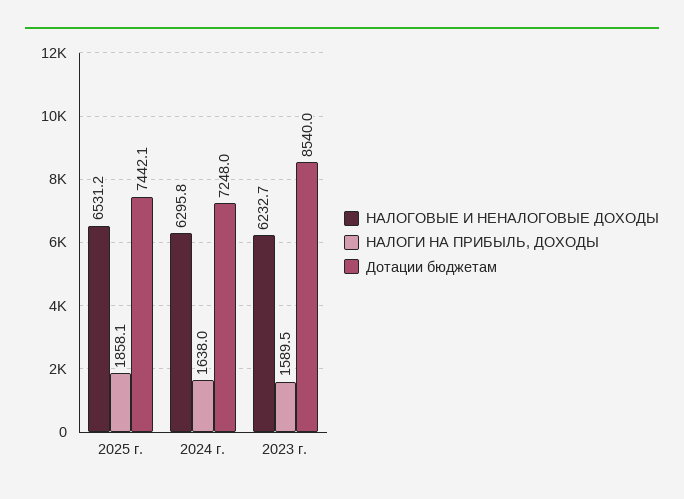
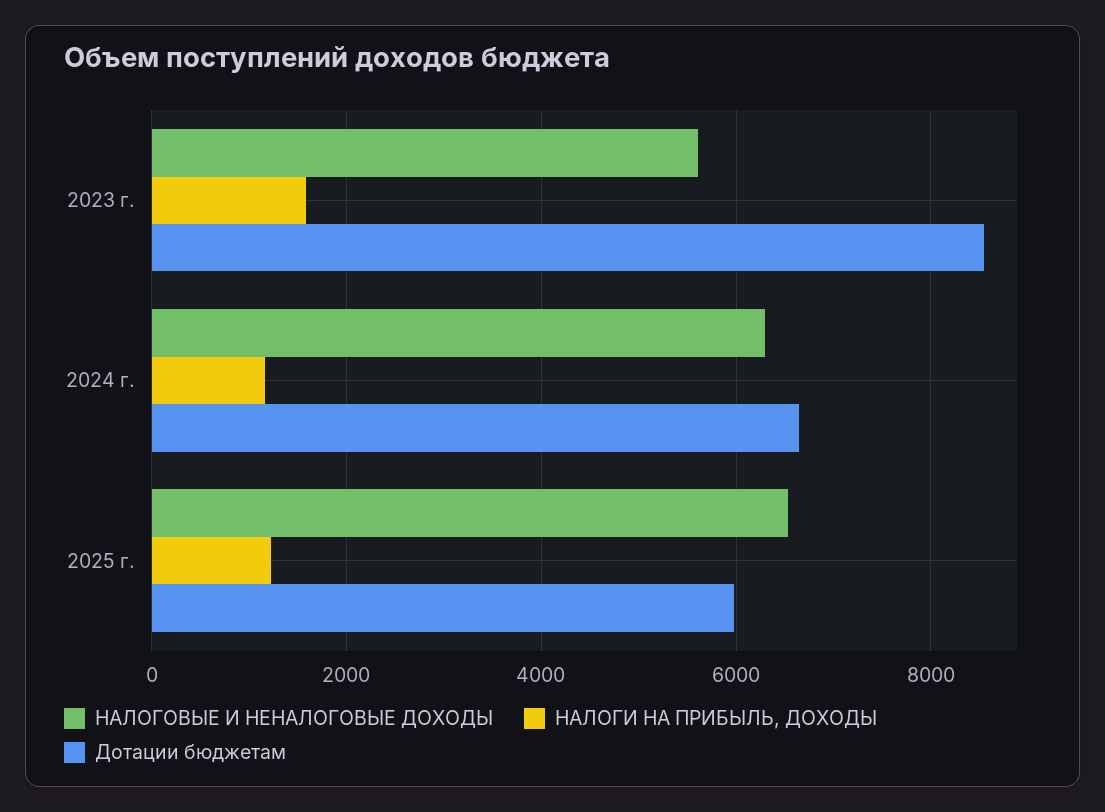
НАЛОГИ НА ПРИБЫЛЬ, ДОХОДЫ, 2025 г.: 1858.1 -> 1200
Дотации бюджетам, 2025 г.: 7442.1 -> 6000
НАЛОГИ НА ПРИБЫЛЬ, ДОХОДЫ, 2024 г.: 1638 -> 1200
Дотации бюджетам, 2024 г.: 7248 -> 6600
НАЛОГОВЫЕ И НЕНАЛОГОВЫЕ ДОХОДЫ, 2023 г.: 6232.7 -> 5600

